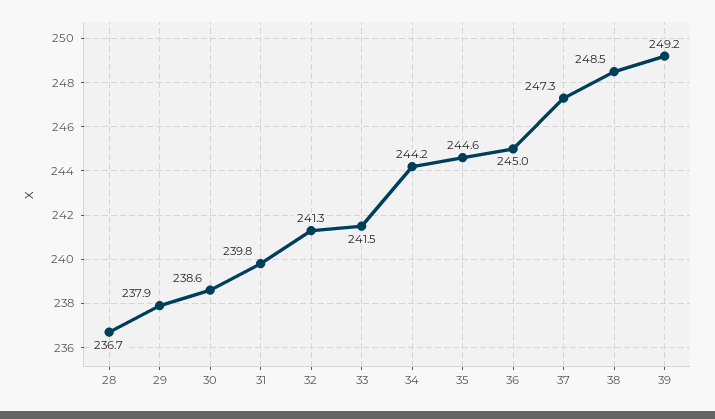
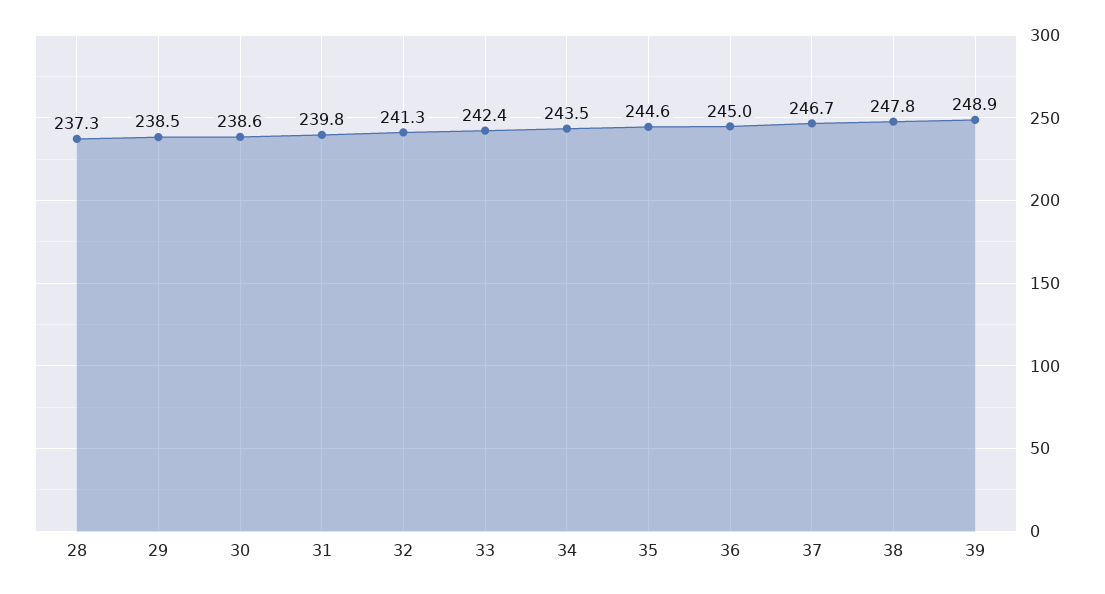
28: 236.7 -> 237.3
29: 237.9 -> 238.5
33: 241.5 -> 242.4
34: 244.2 -> 243.5
37: 247.3 -> 246.7
38: 248.5 -> 247.8
39: 249.2 -> 248.9

